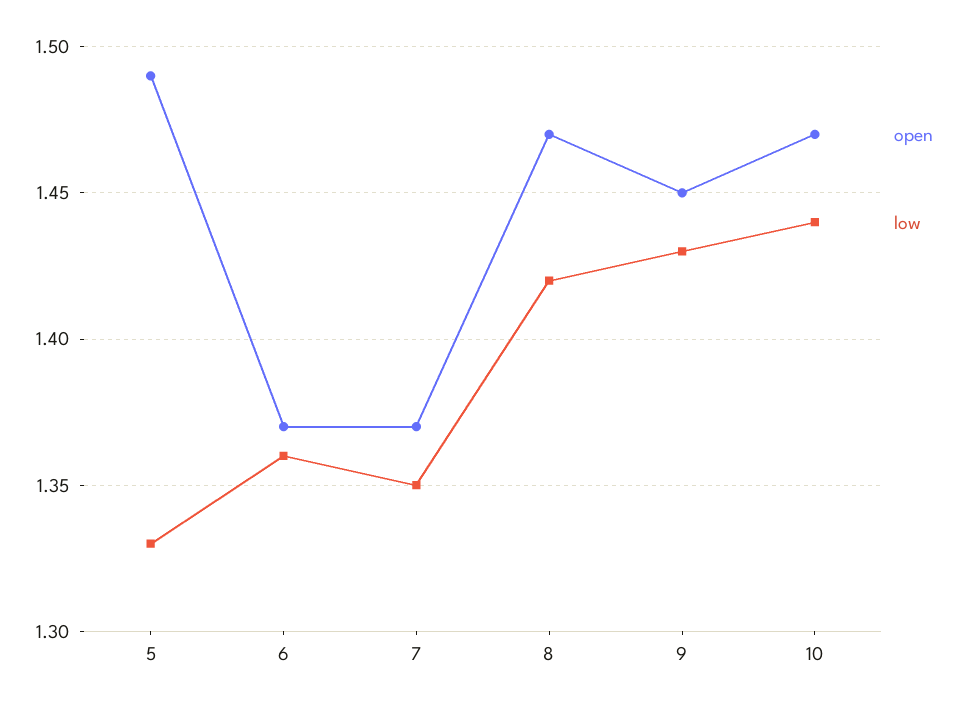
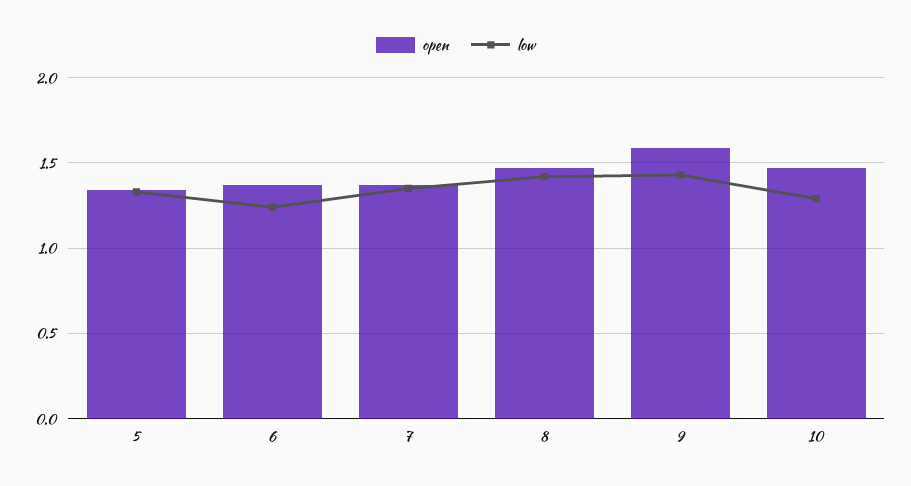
open, 5: 1.49 -> 1.35
low, 6: 1.36 -> 1.25
open, 9: 1.45 -> 1.6
low, 10: 1.44 -> 1.3

